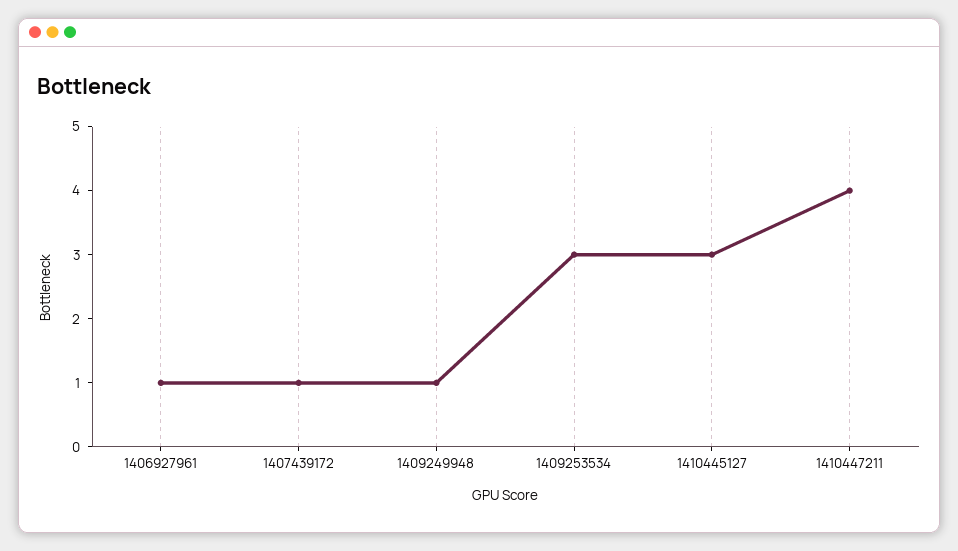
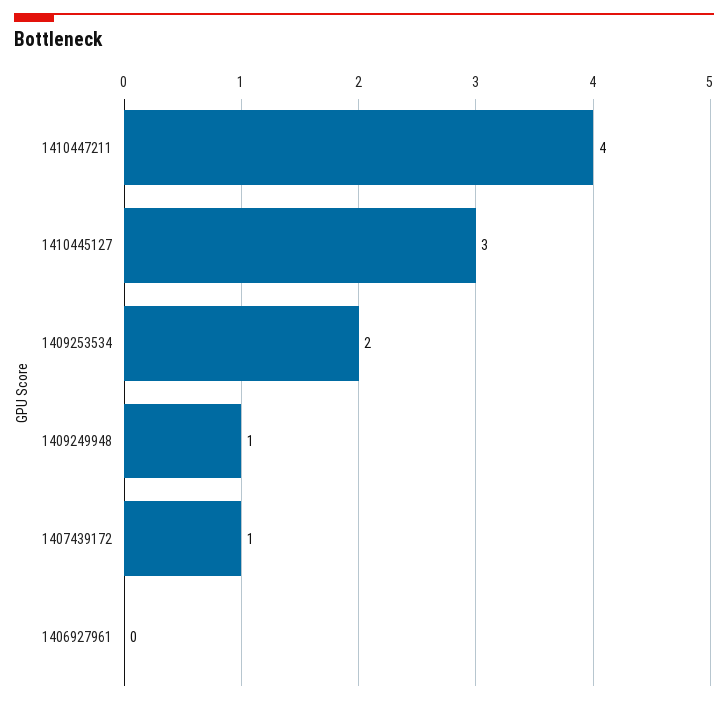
1406927961: 1 -> 0
1409253534: 3 -> 2

